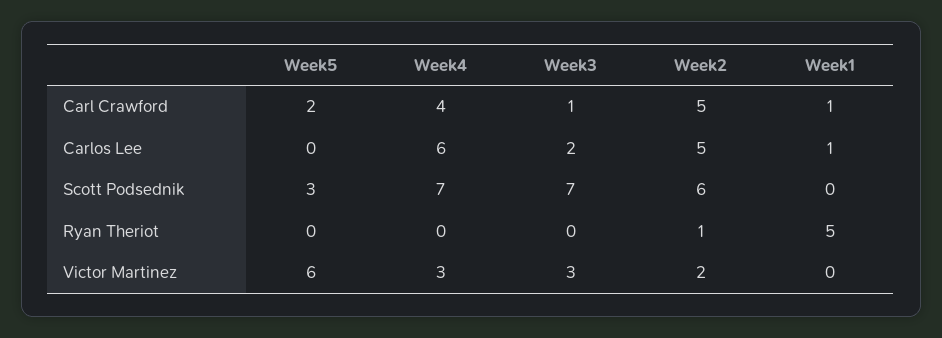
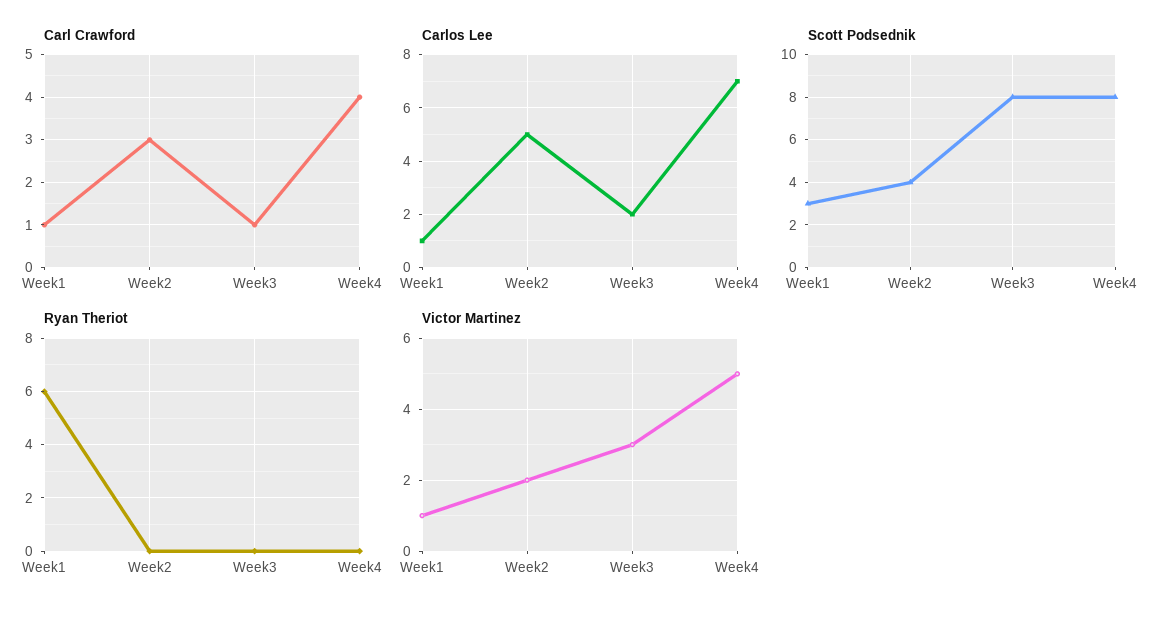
Carl Crawford, Week5: 2 -> none
Carl Crawford, Week2: 5 -> 3
Carlos Lee, Week5: 0 -> none
Carlos Lee, Week4: 6 -> 7
Scott Podsednik, Week5: 3 -> none
Scott Podsednik, Week4: 7 -> 8
Scott Podsednik, Week3: 7 -> 8
Scott Podsednik, Week2: 6 -> 4
Scott Podsednik, Week1: 0 -> 3
Ryan Theriot, Week5: 0 -> none
Ryan Theriot, Week2: 1 -> 0
Ryan Theriot, Week1: 5 -> 6
Victor Martinez, Week5: 6 -> none
Victor Martinez, Week4: 3 -> 5
Victor Martinez, Week1: 0 -> 1

